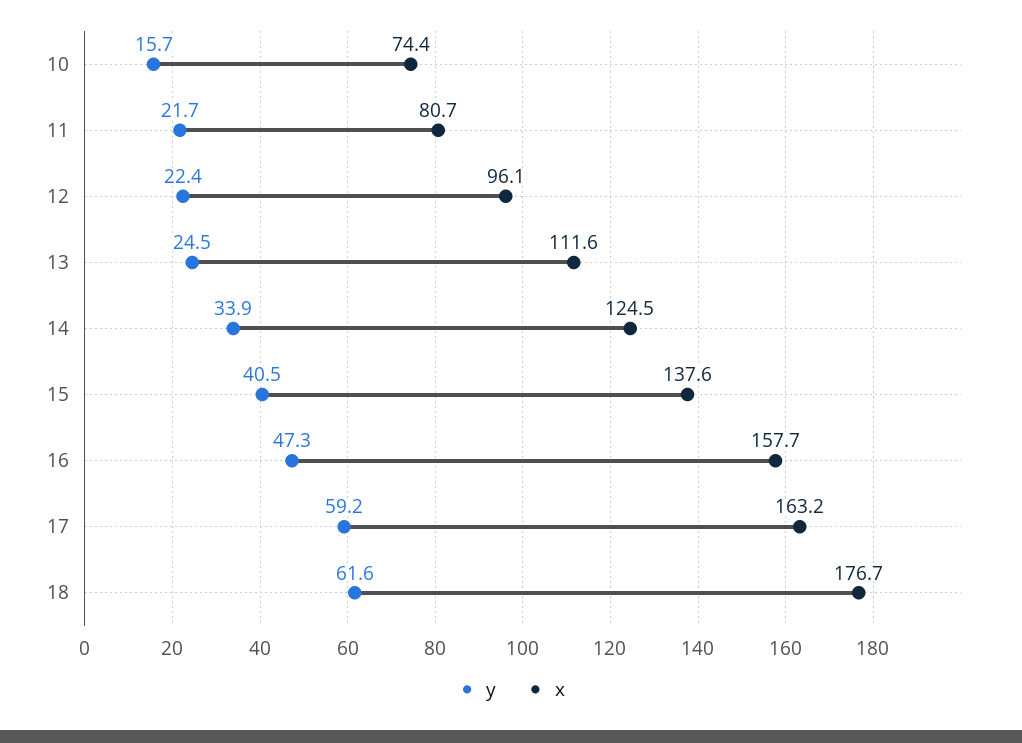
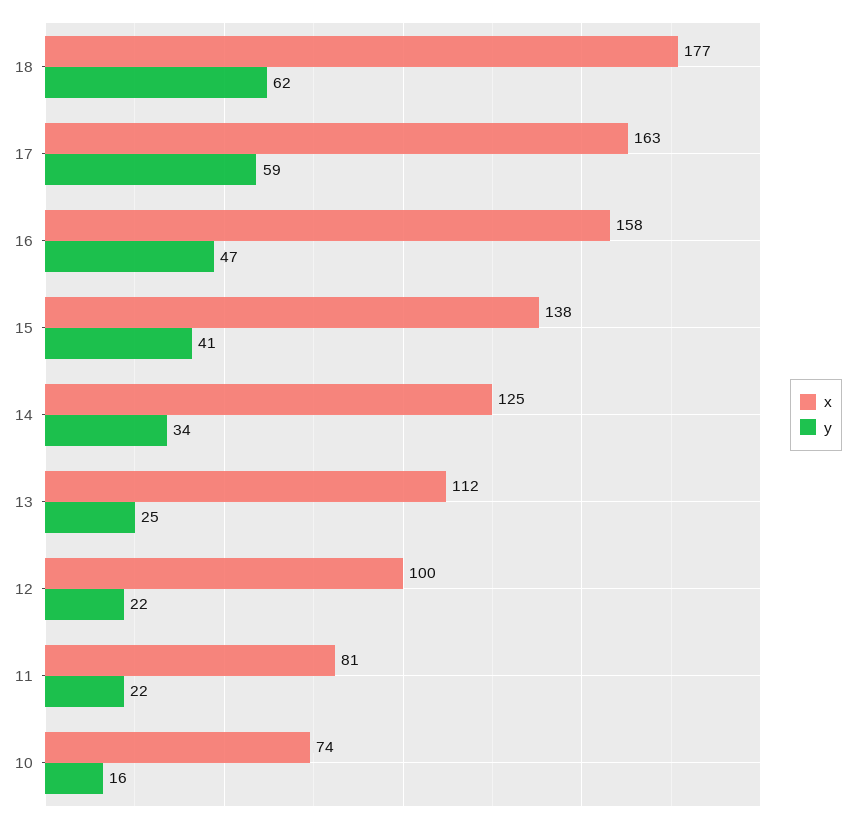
x, 12: 96.1 -> 100

